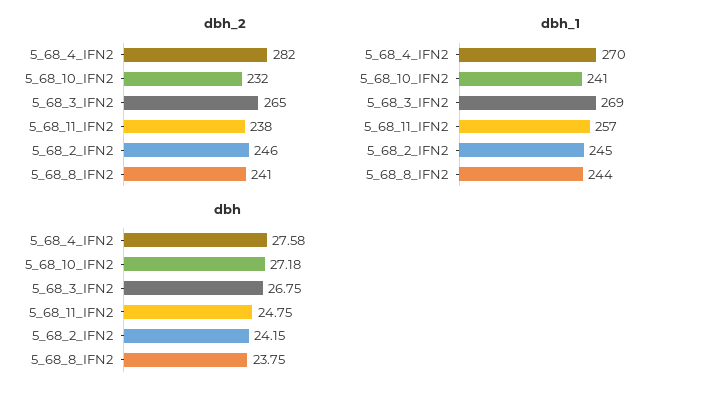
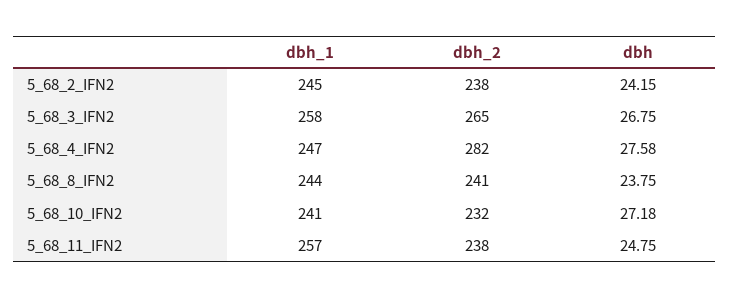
dbh_2, 5_68_2_IFN2: 246 -> 238
dbh_1, 5_68_4_IFN2: 270 -> 247
dbh_1, 5_68_3_IFN2: 269 -> 258

